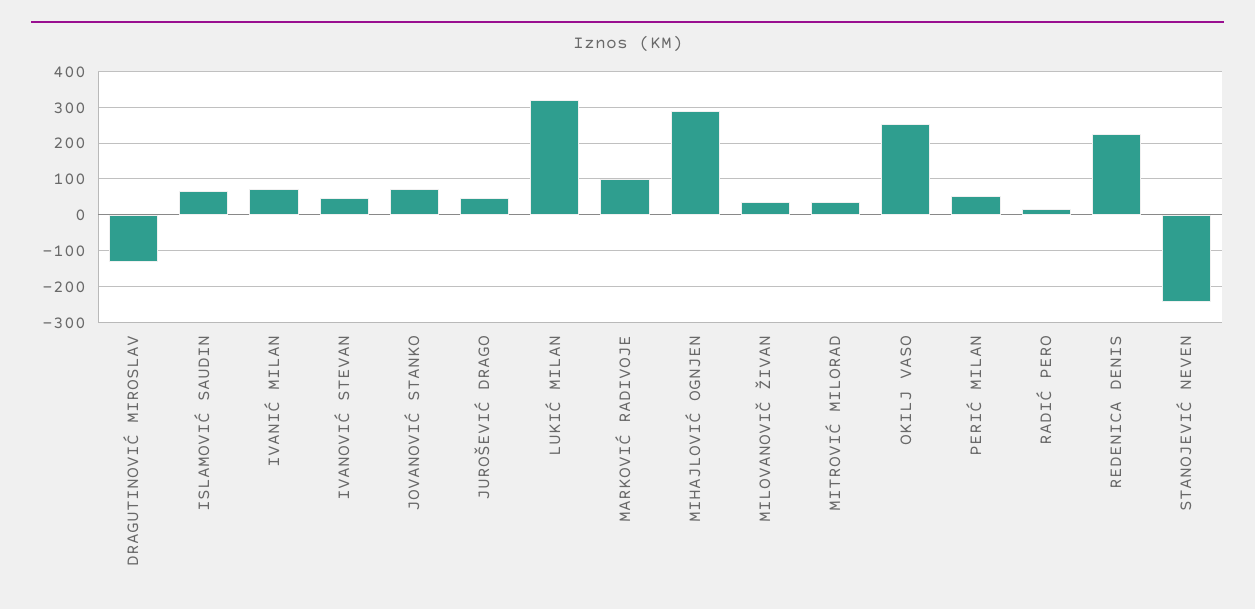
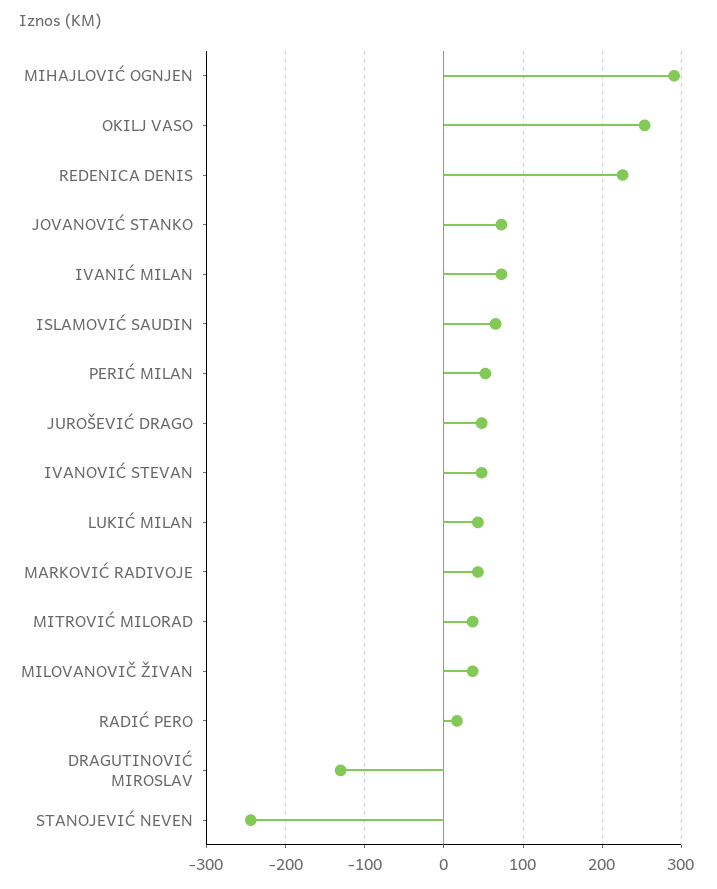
LUKIĆ MILAN: 320 -> 40
MARKOVIĆ RADIVOJE: 100 -> 40

